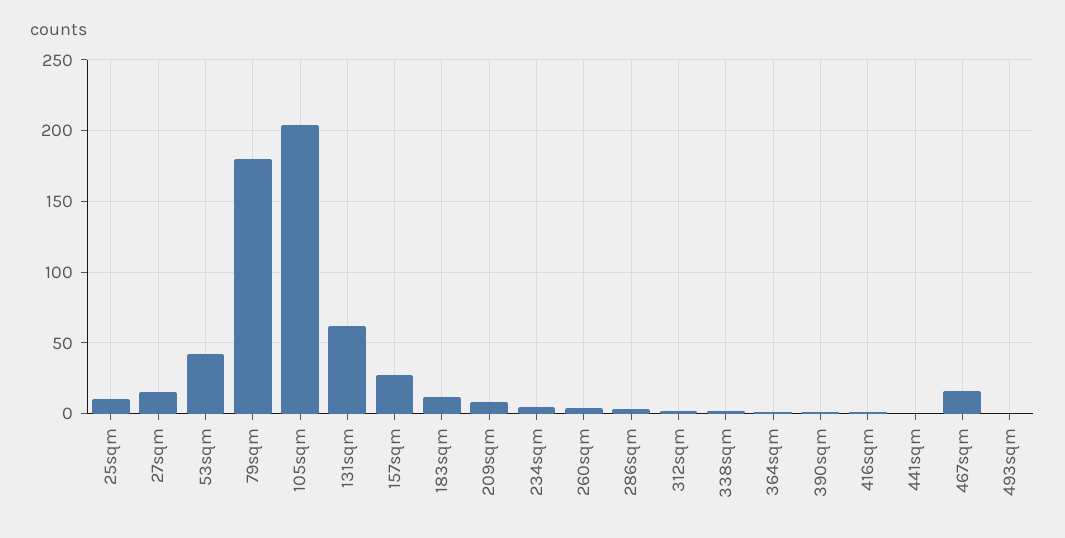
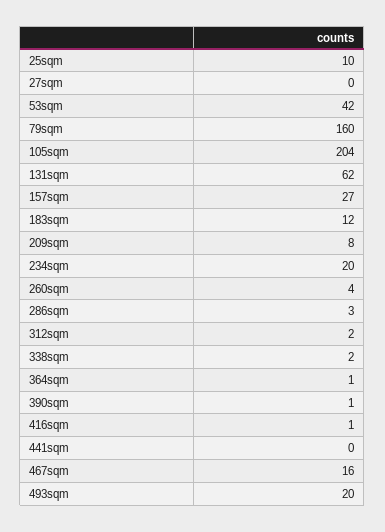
27sqm: 15 -> 0
79sqm: 180 -> 160
234sqm: 5 -> 20
493sqm: 0 -> 20

